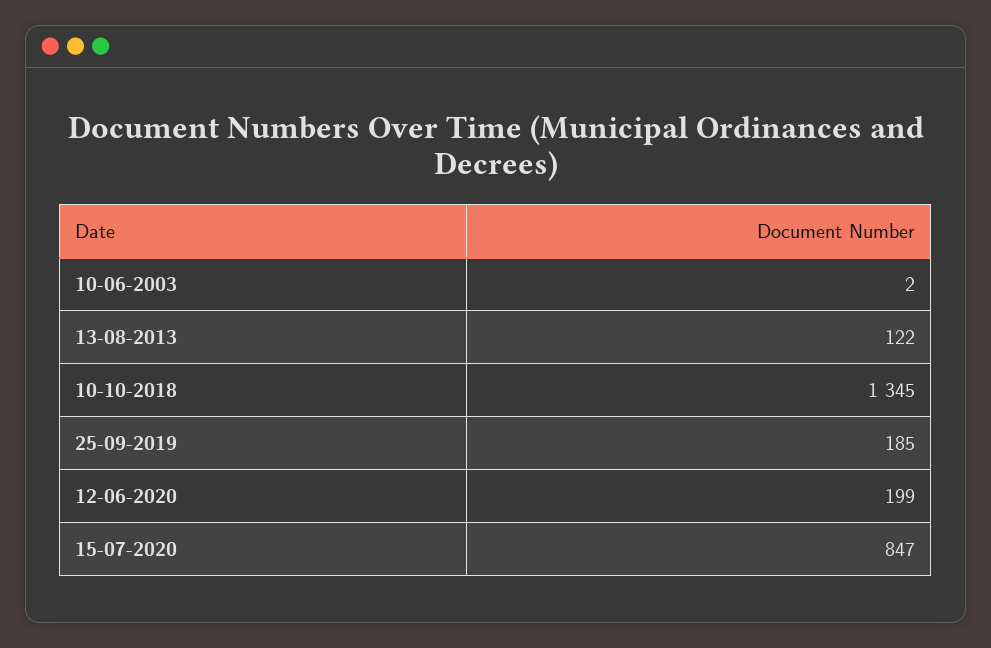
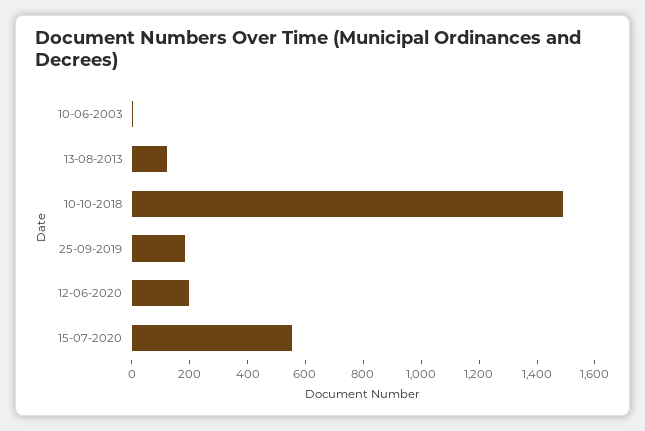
10-10-2018: 1345 -> 1500
15-07-2020: 847 -> 550

